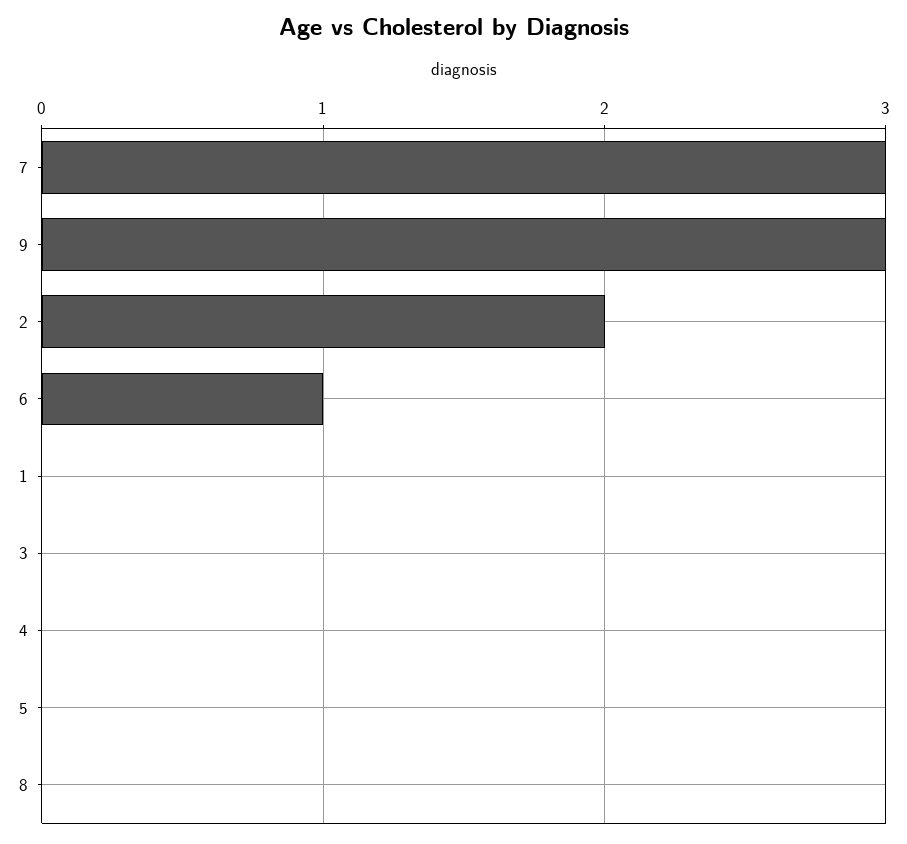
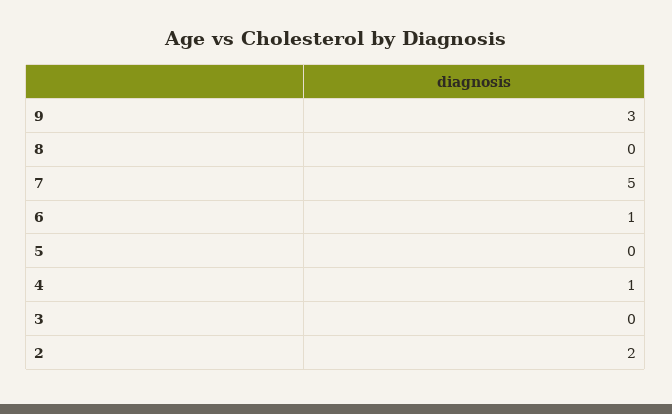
7: 3 -> 5
1: 0 -> none
4: 0 -> 1

